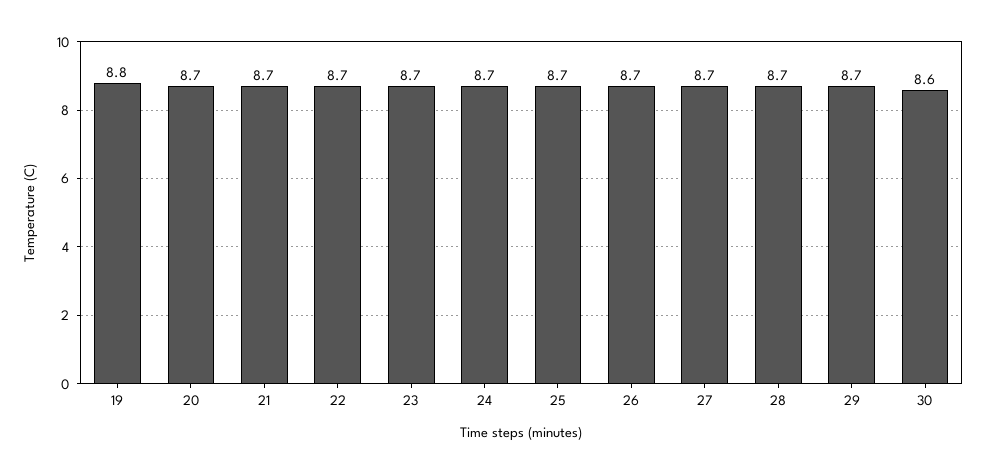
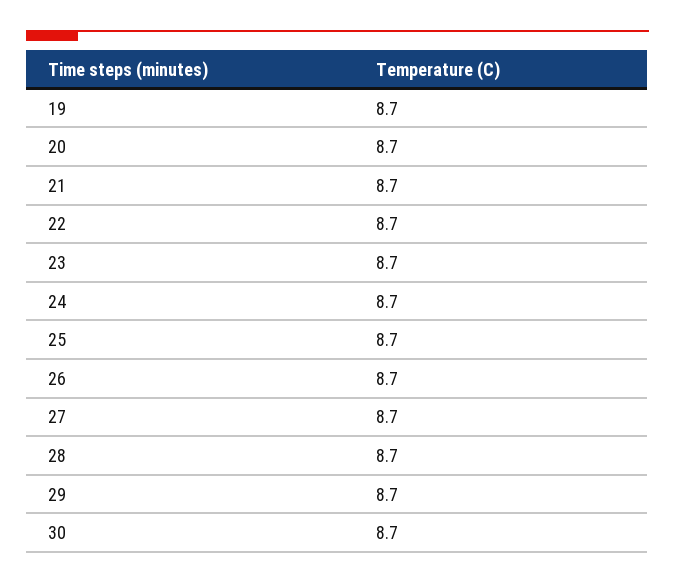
19: 8.8 -> 8.7
30: 8.6 -> 8.7

